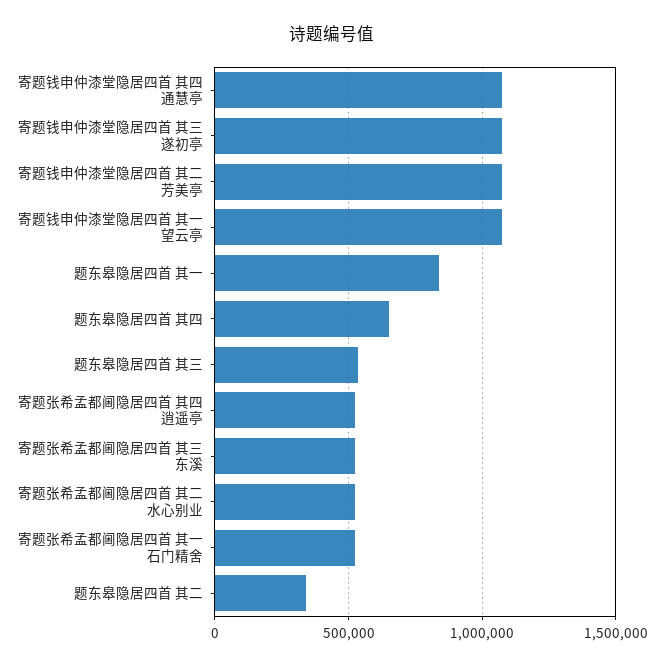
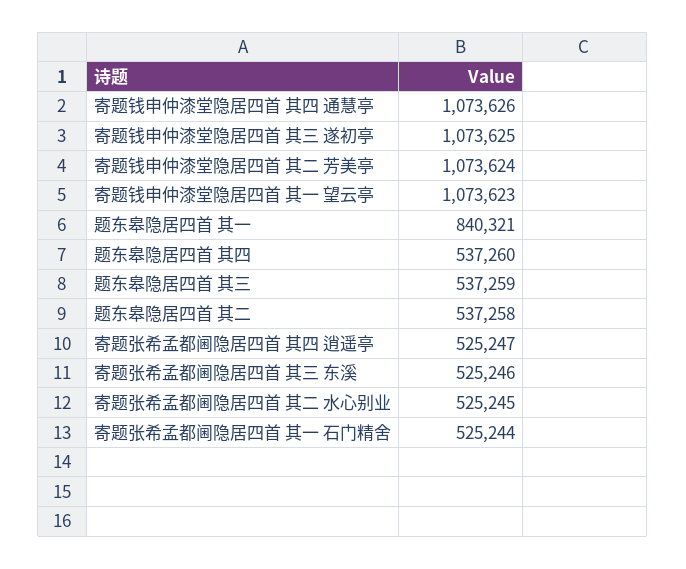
题东皋隐居四首 其四: 650000 -> 537260
题东皋隐居四首 其二: 350000 -> 537258

